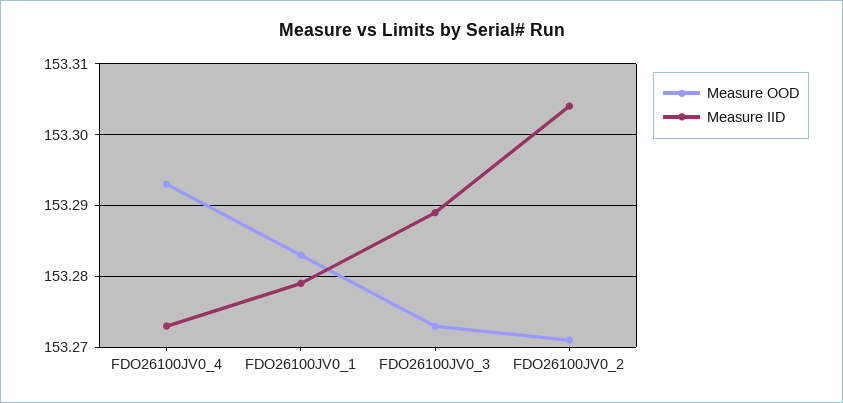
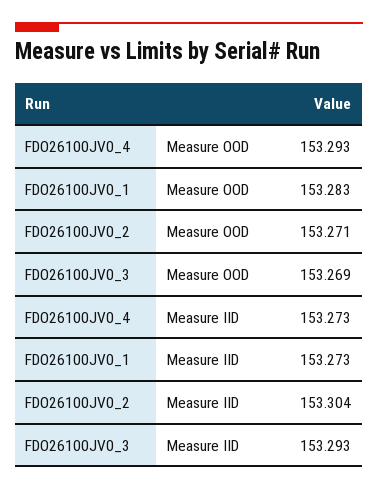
Measure IID, FDO26100JV0_1: 153.279 -> 153.273
Measure OOD, FDO26100JV0_3: 153.273 -> 153.269
Measure IID, FDO26100JV0_3: 153.289 -> 153.293

